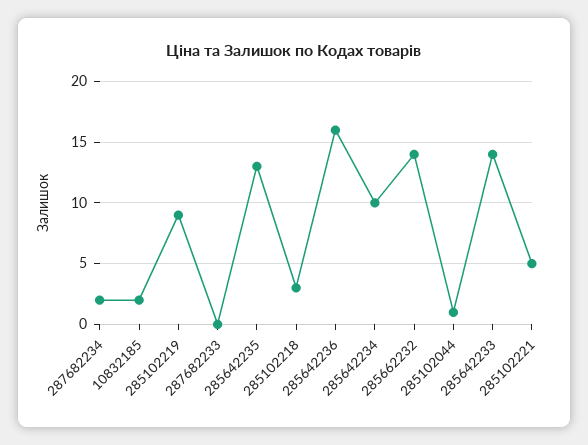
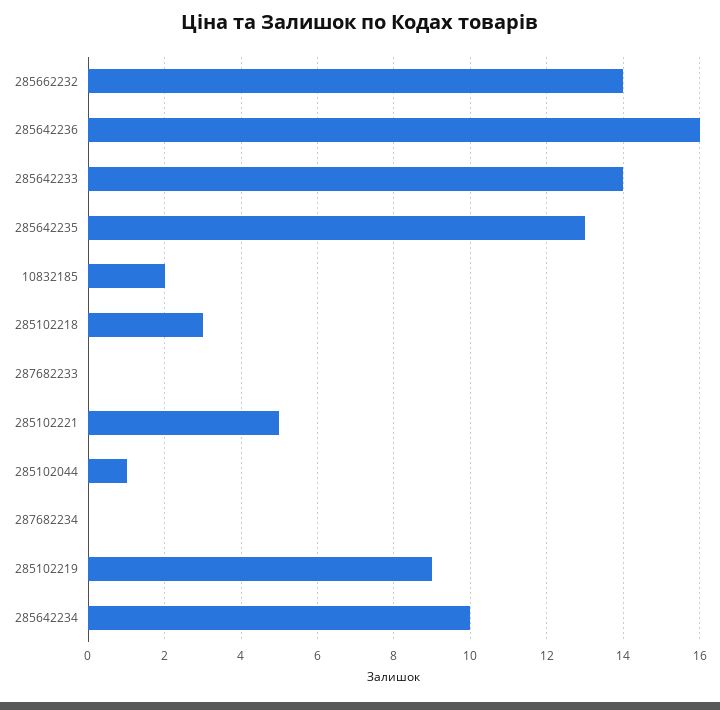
287682234: 2 -> 0

